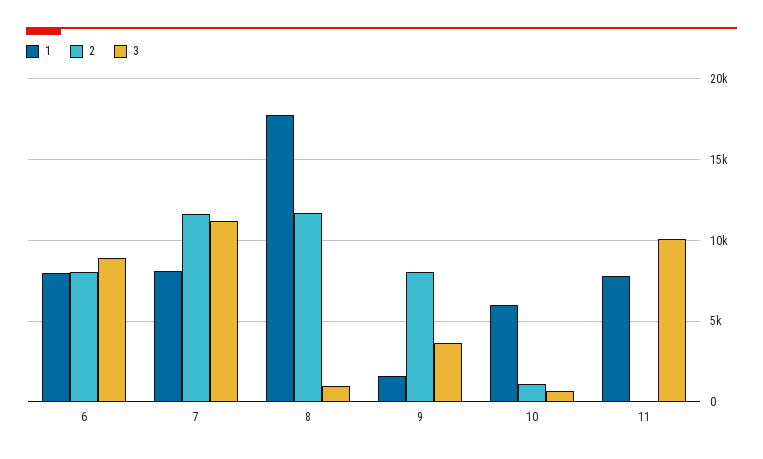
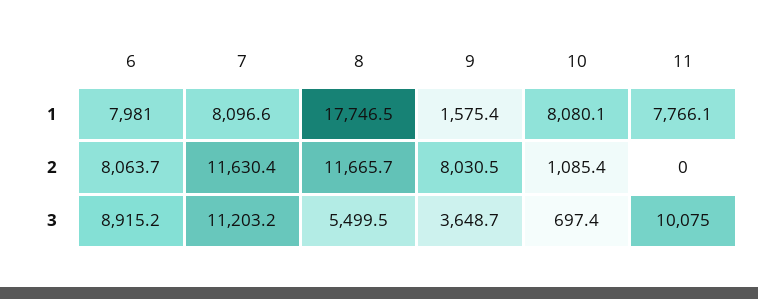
3, 8: 1000 -> 5499.5
1, 10: 6000 -> 8080.1

